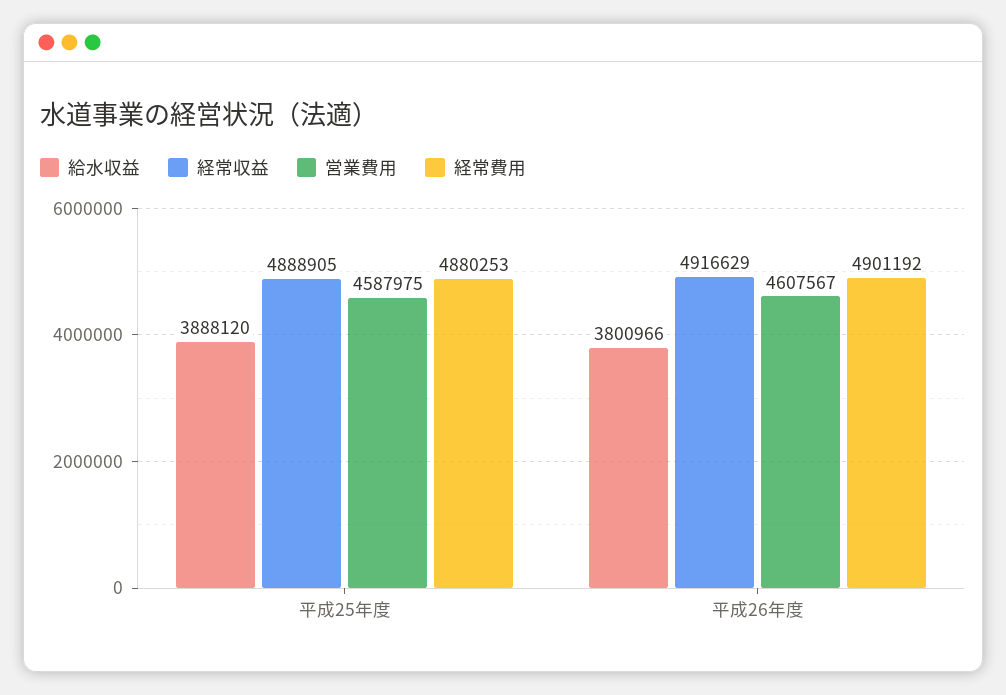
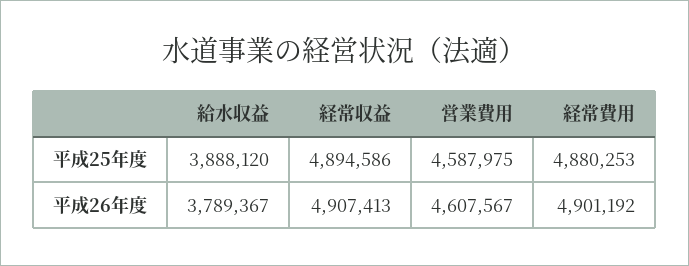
経常収益, 平成25年度: 4888905 -> 4894586
給水収益, 平成26年度: 3800966 -> 3789367
経常収益, 平成26年度: 4916629 -> 4907413

